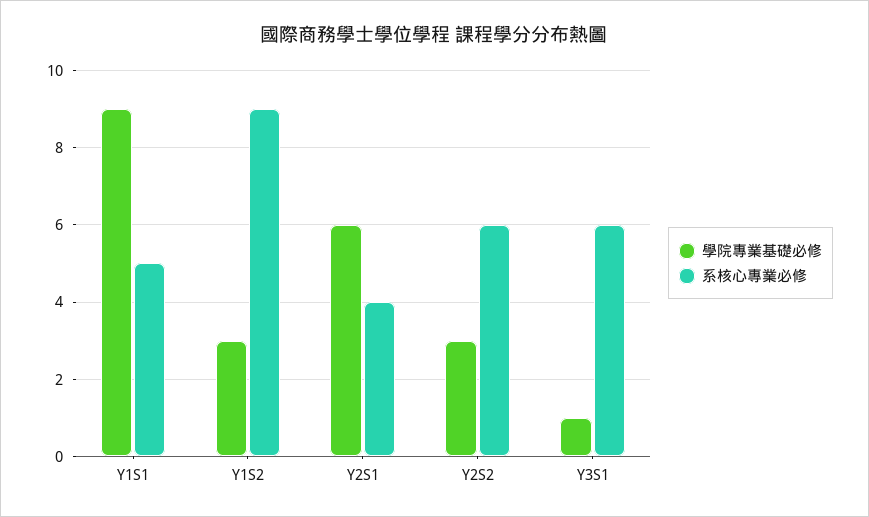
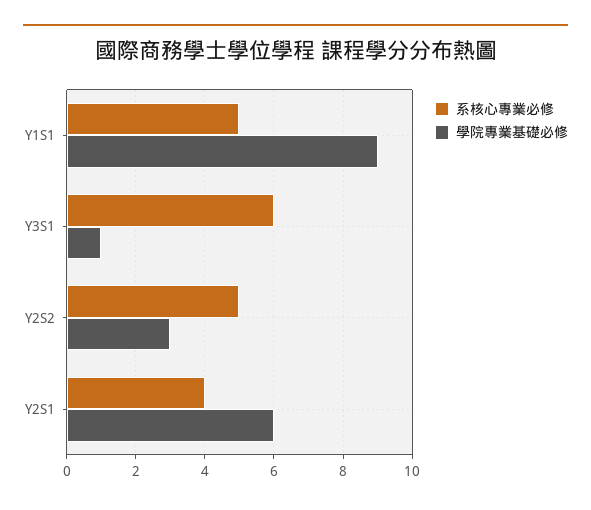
學院專業基礎必修, Y1S2: 3 -> none
系核心專業必修, Y1S2: 9 -> none
系核心專業必修, Y2S2: 6 -> 5

